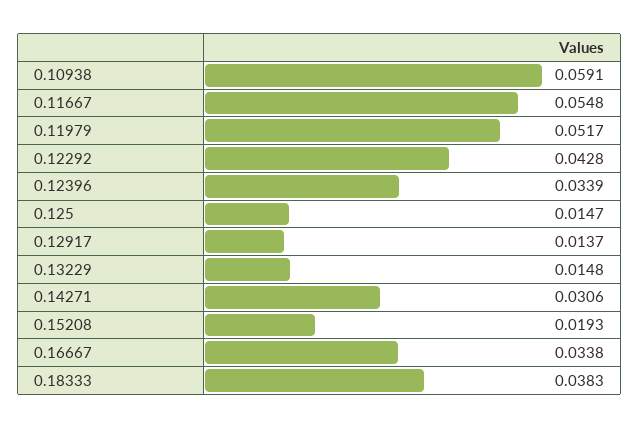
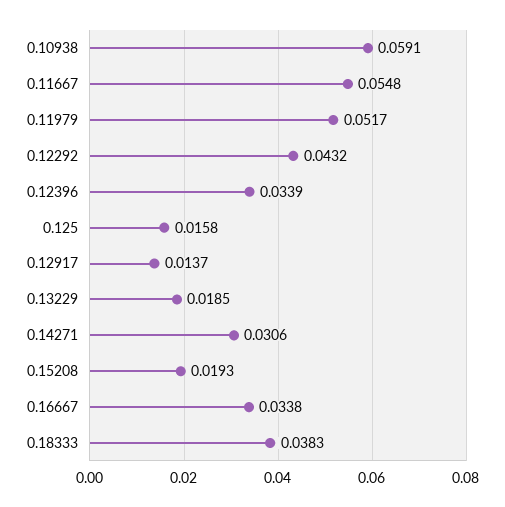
0.12292: 0.0428 -> 0.0432
0.125: 0.0147 -> 0.0158
0.13229: 0.0148 -> 0.0185

